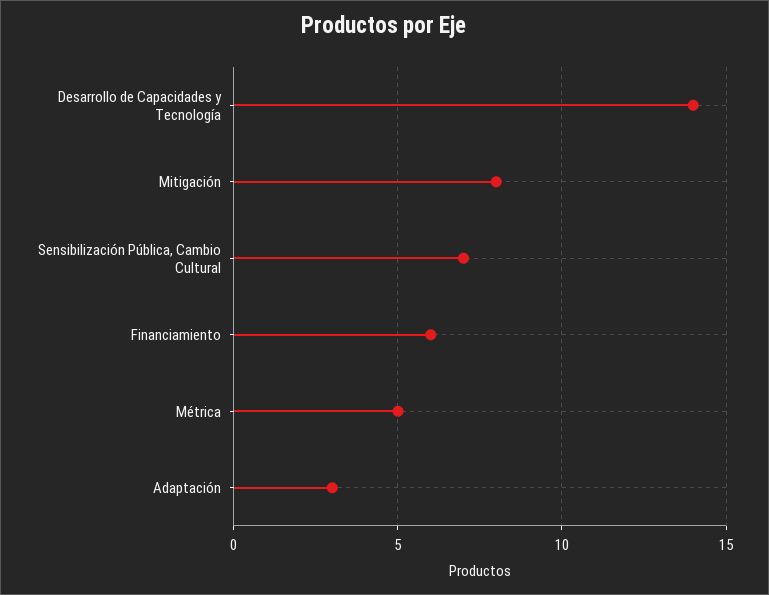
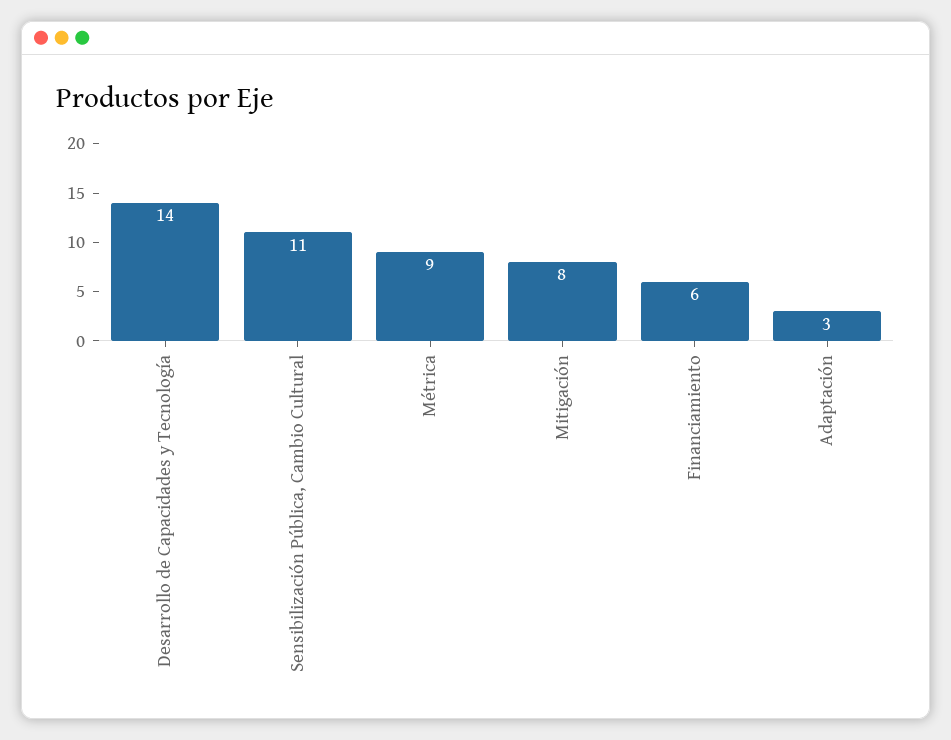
Sensibilización Pública, Cambio Cultural: 7 -> 11
Métrica: 5 -> 9

